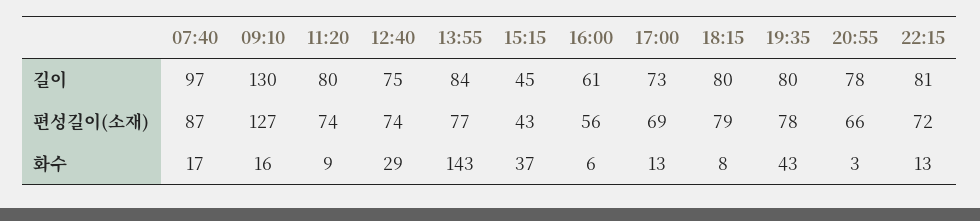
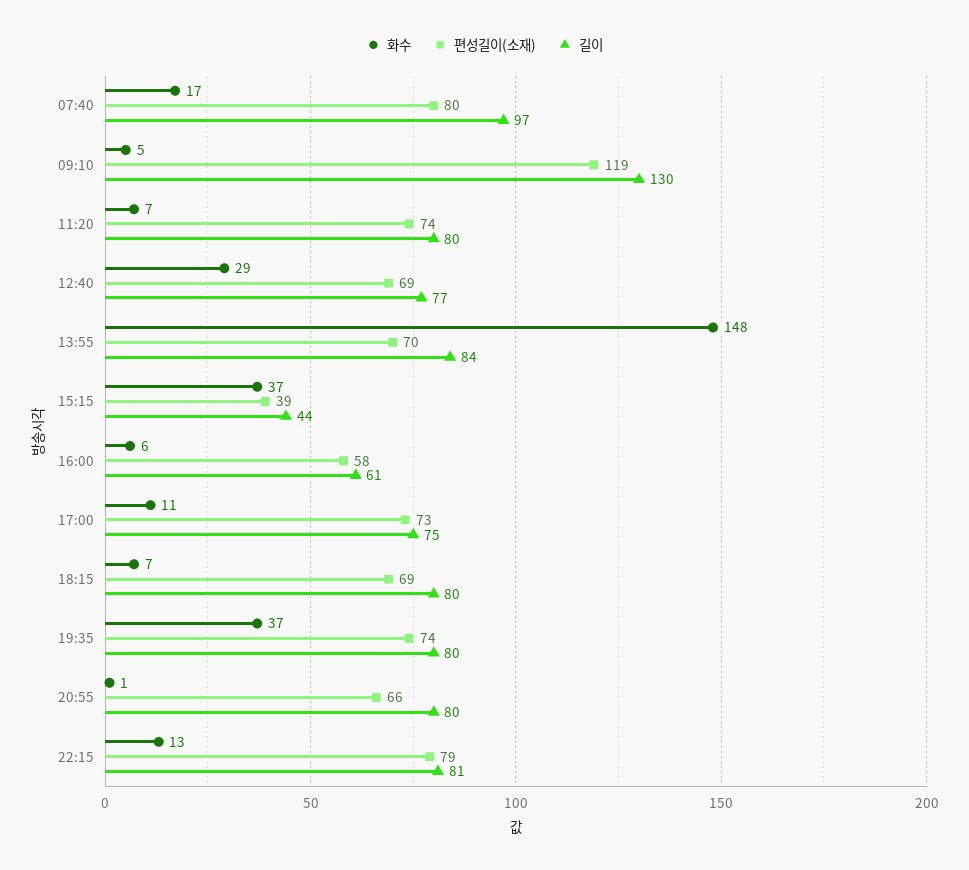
길이, 12:40: 75 -> 77
길이, 15:15: 45 -> 44
길이, 17:00: 73 -> 75
길이, 20:55: 78 -> 80
편성길이(소재), 07:40: 87 -> 80
편성길이(소재), 09:10: 127 -> 119
편성길이(소재), 12:40: 74 -> 69
편성길이(소재), 13:55: 77 -> 70
편성길이(소재), 15:15: 43 -> 39
편성길이(소재), 16:00: 56 -> 58
편성길이(소재), 17:00: 69 -> 73
편성길이(소재), 18:15: 79 -> 69
편성길이(소재), 19:35: 78 -> 74
편성길이(소재), 22:15: 72 -> 79
화수, 09:10: 16 -> 5
화수, 11:20: 9 -> 7
화수, 13:55: 143 -> 148
화수, 17:00: 13 -> 11
화수, 18:15: 8 -> 7
화수, 19:35: 43 -> 37
화수, 20:55: 3 -> 1

